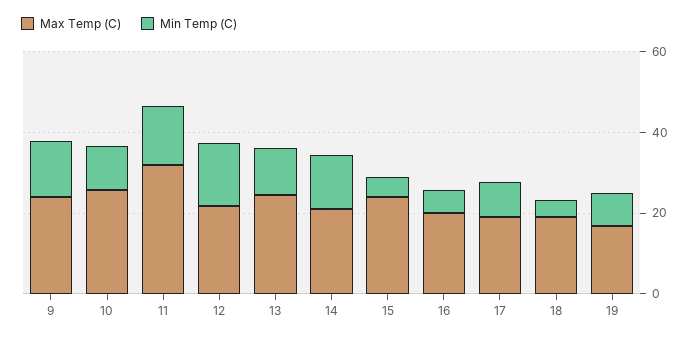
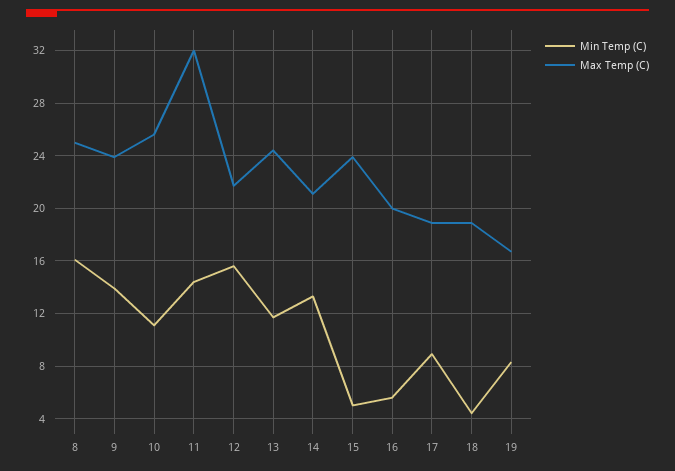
Min Temp (C), 8: none -> 16
Max Temp (C), 8: none -> 25

